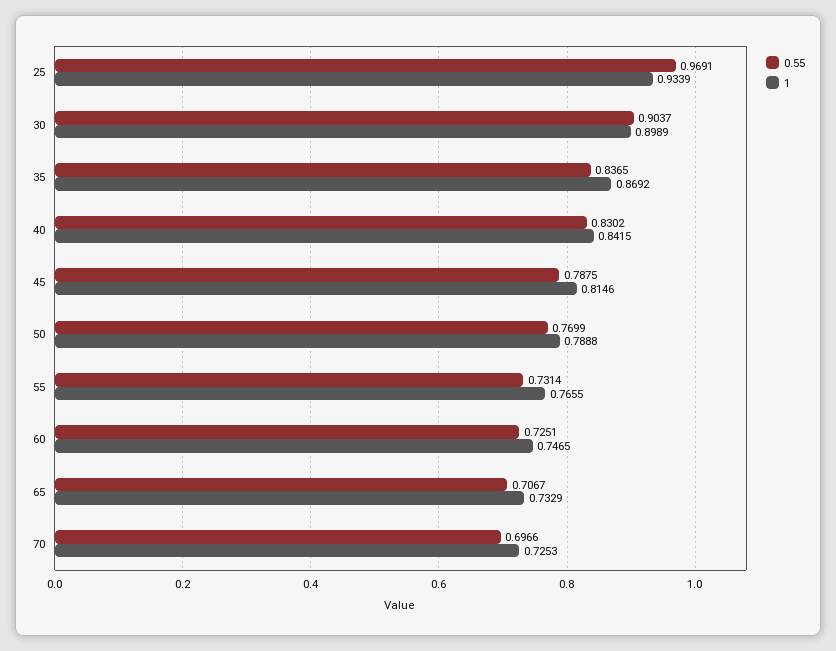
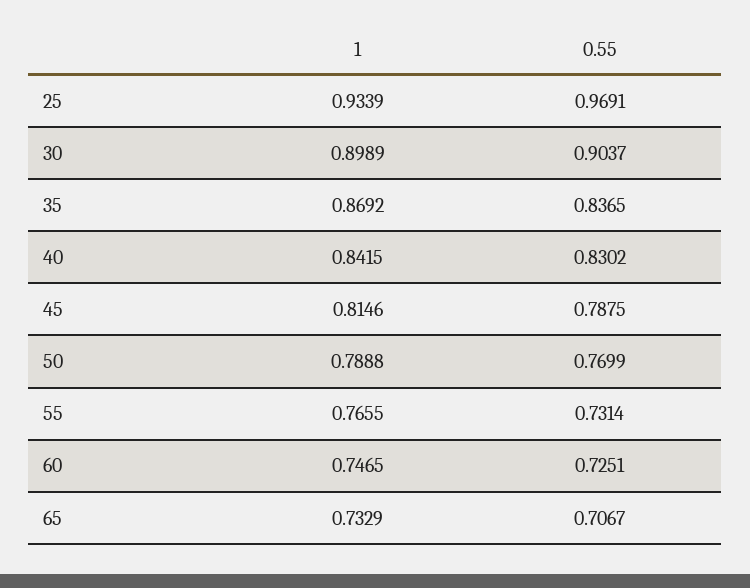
0.55, 70: 0.6966 -> none
1, 70: 0.7253 -> none

